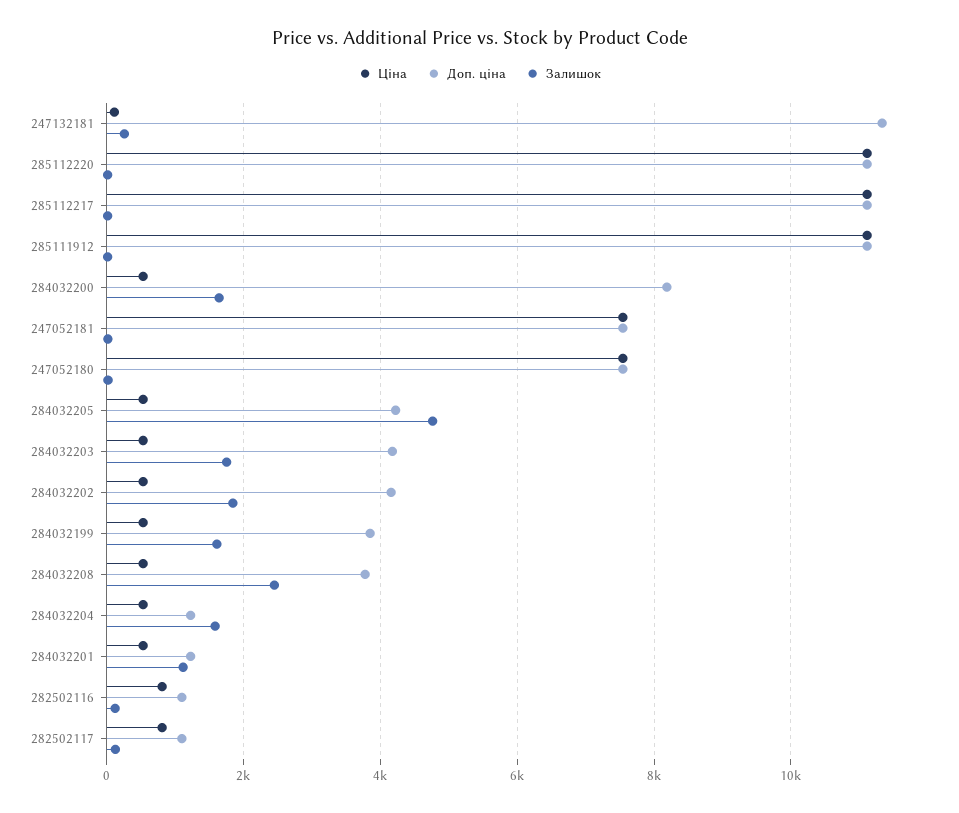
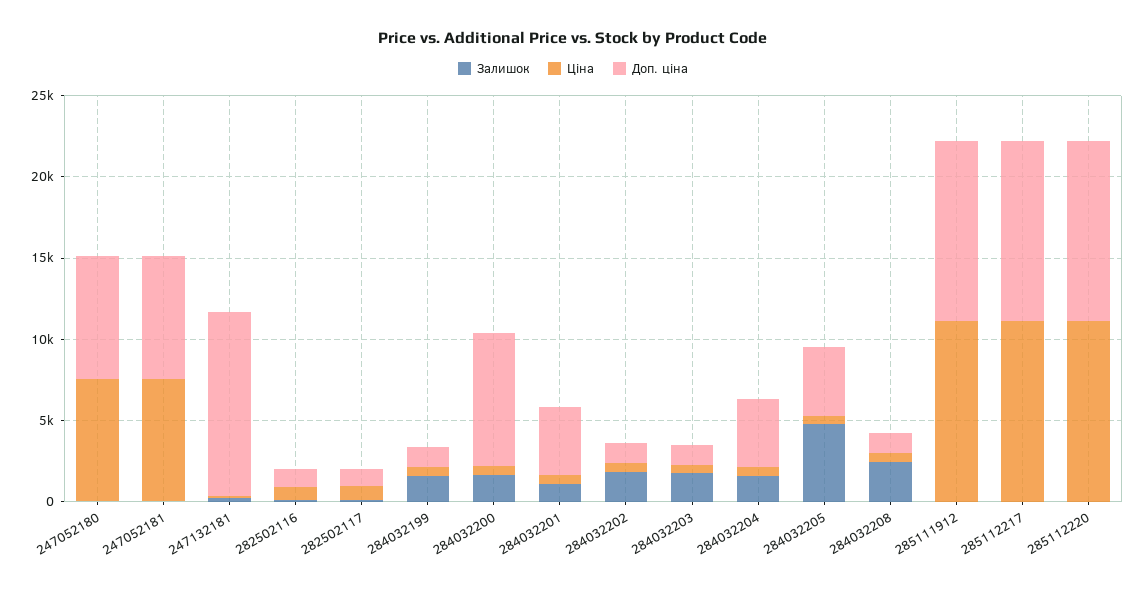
Доп. ціна, 284032203: 4200 -> 1000
Доп. ціна, 284032202: 4200 -> 1000
Доп. ціна, 284032199: 3800 -> 1000
Доп. ціна, 284032208: 3800 -> 1000
Доп. ціна, 284032204: 1200 -> 4000
Доп. ціна, 284032201: 1200 -> 4000

